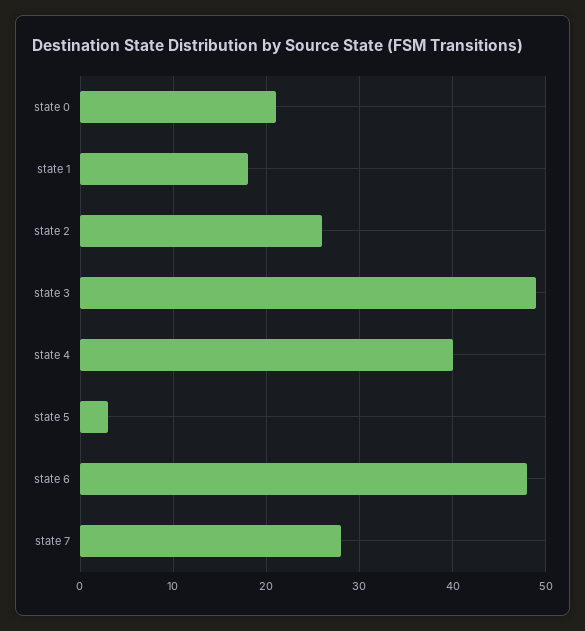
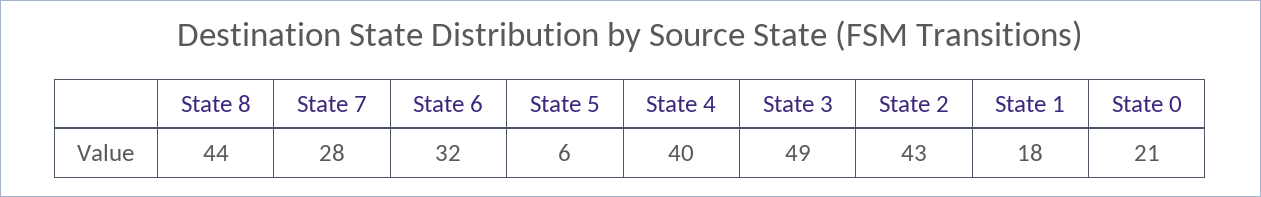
state 2: 26 -> 43
state 5: 3 -> 6
state 6: 48 -> 32
State 8: none -> 44

